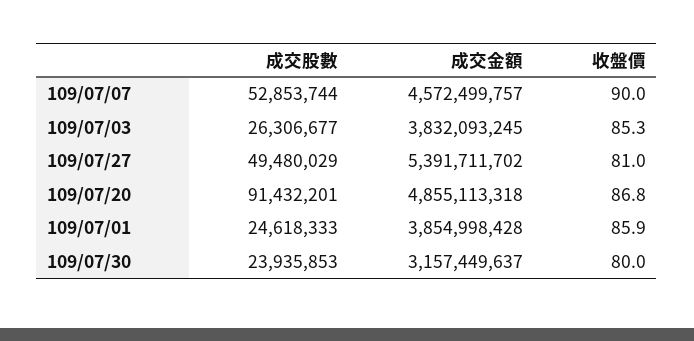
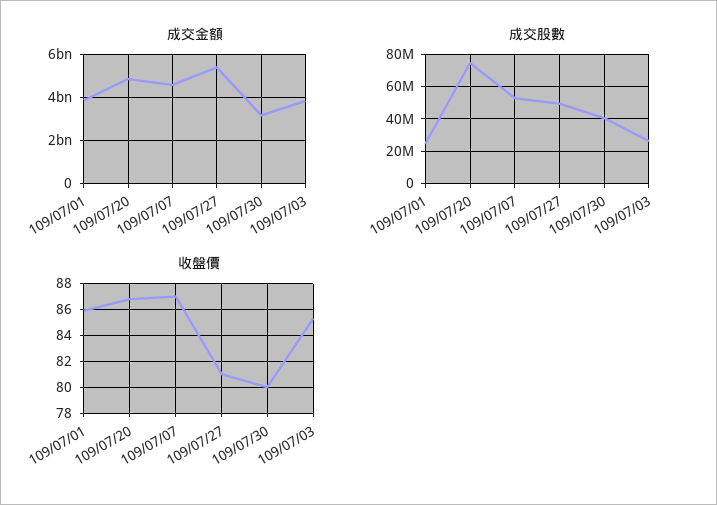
收盤價, 109/07/07: 90 -> 87
成交股數, 109/07/20: 91432201 -> 75000000
成交股數, 109/07/30: 23935853 -> 40000000

